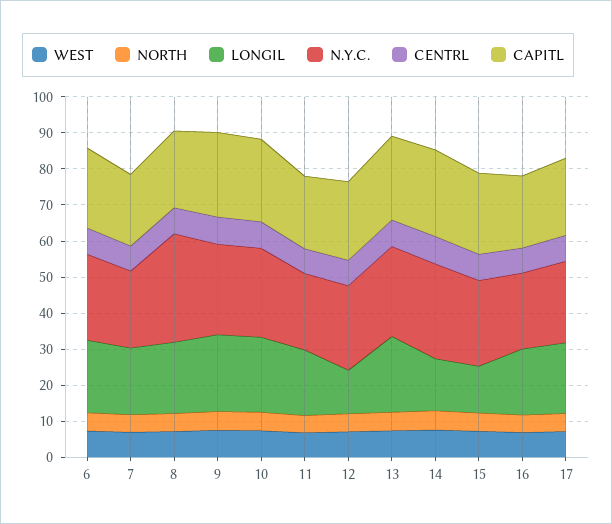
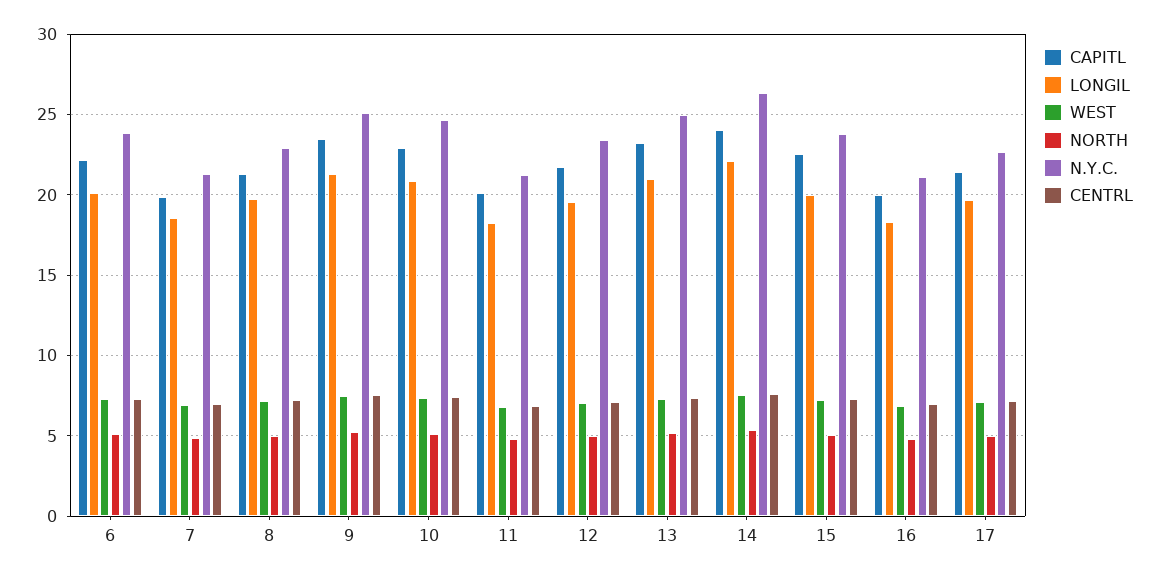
N.Y.C., 8: 30 -> 23
LONGIL, 12: 12.5 -> 19.5
LONGIL, 14: 15 -> 22
LONGIL, 15: 12.5 -> 20

